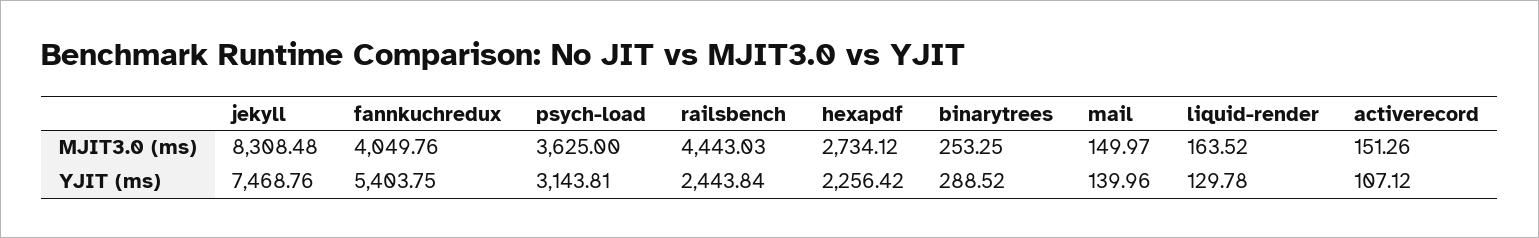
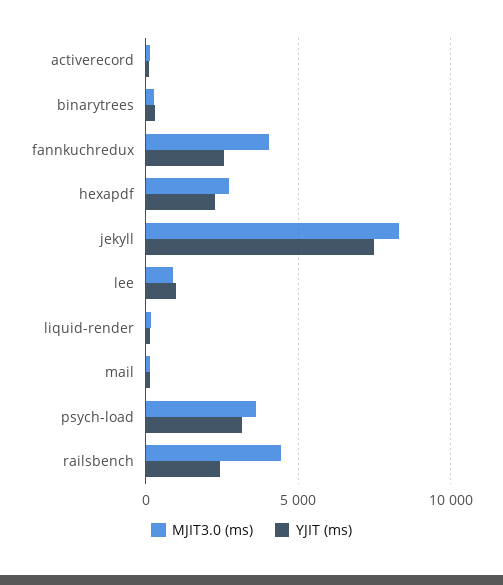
YJIT (ms), fannkuchredux: 5403.75 -> 2500
MJIT3.0 (ms), lee: none -> 1000
YJIT (ms), lee: none -> 1000

